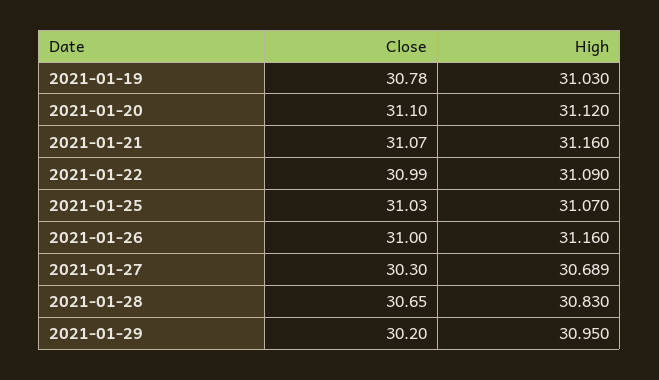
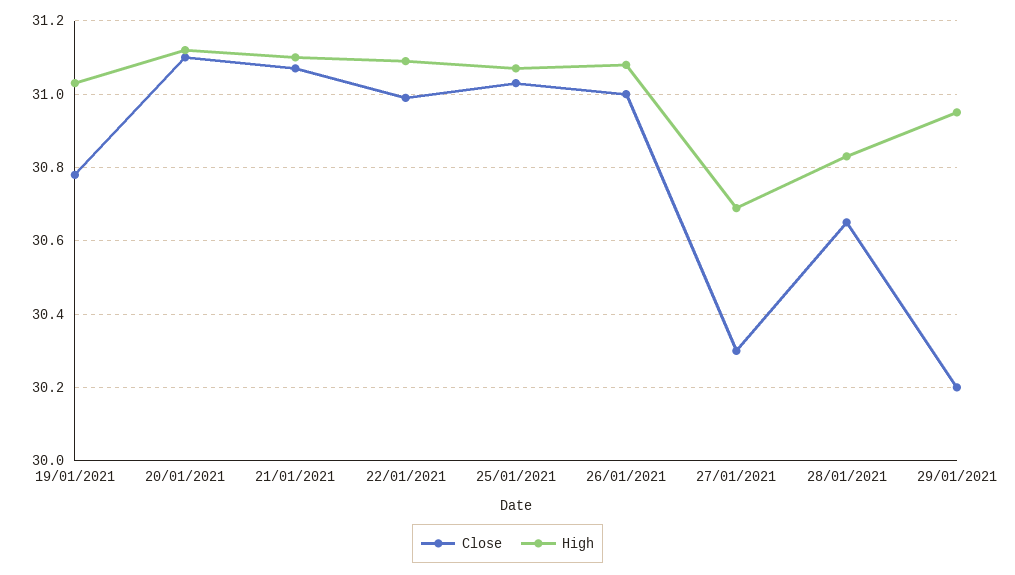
High, 2021-01-21: 31.16 -> 31.1
High, 2021-01-26: 31.16 -> 31.08

